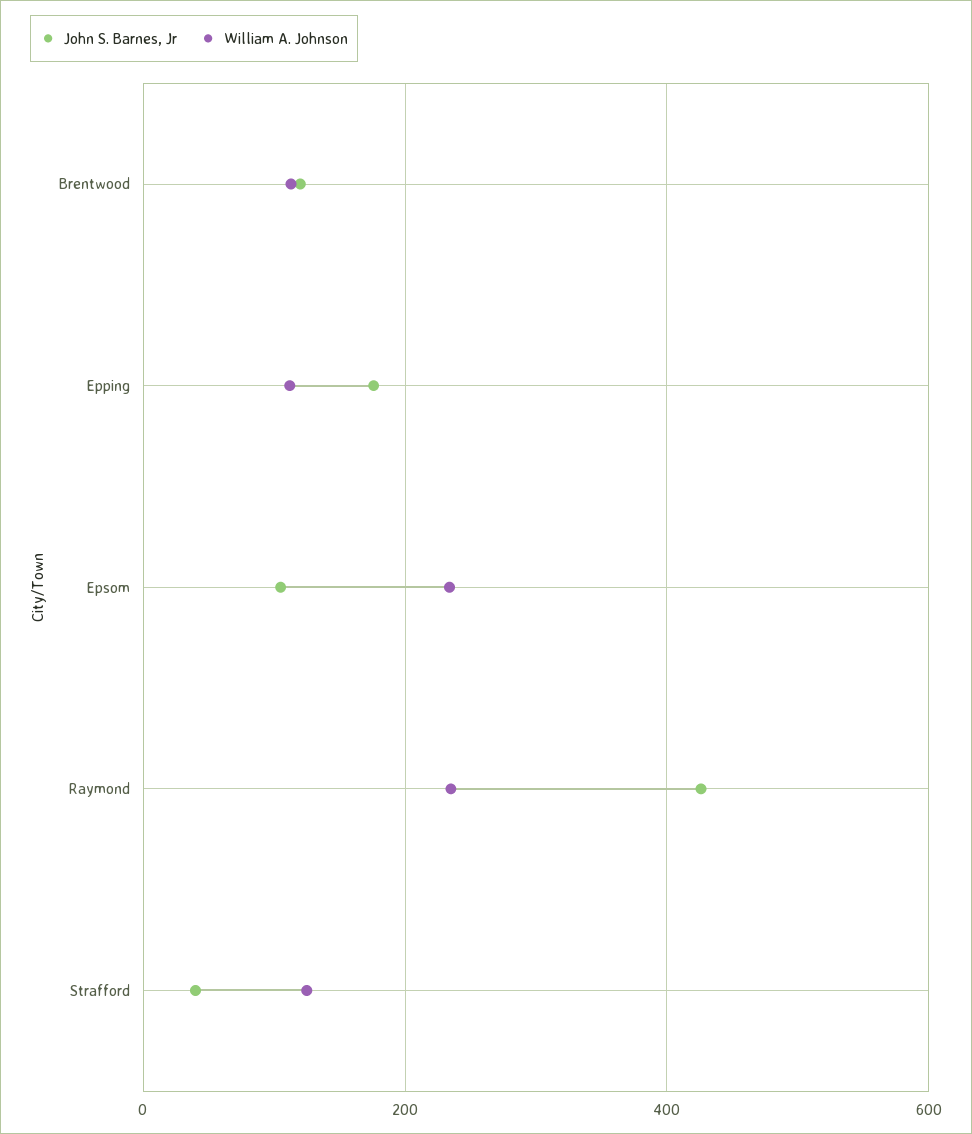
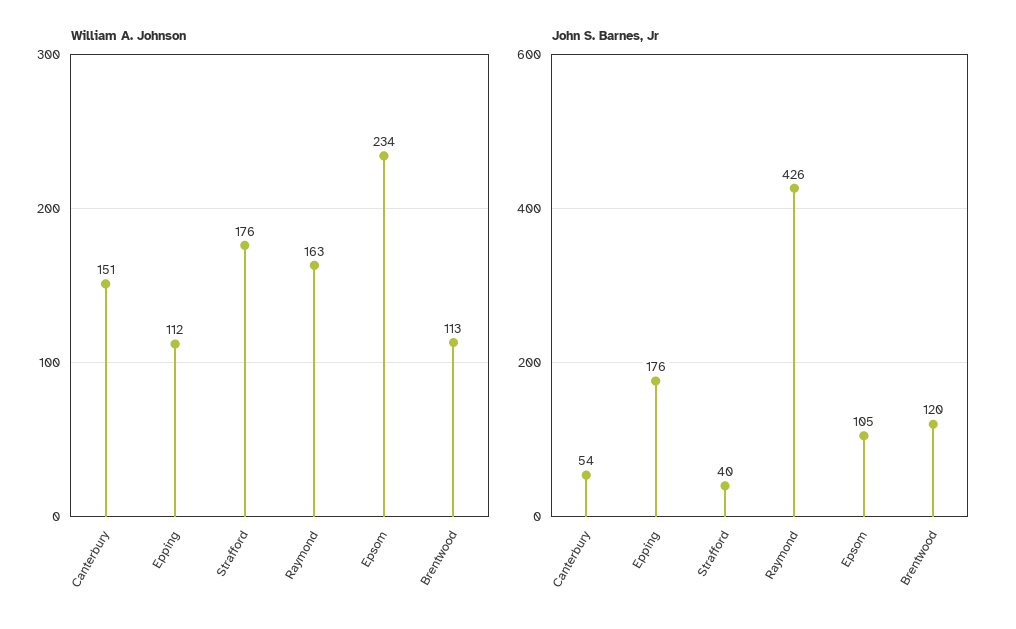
William A. Johnson, Raymond: 240 -> 163
William A. Johnson, Strafford: 120 -> 176
William A. Johnson, Canterbury: none -> 151
John S. Barnes, Jr, Canterbury: none -> 54

